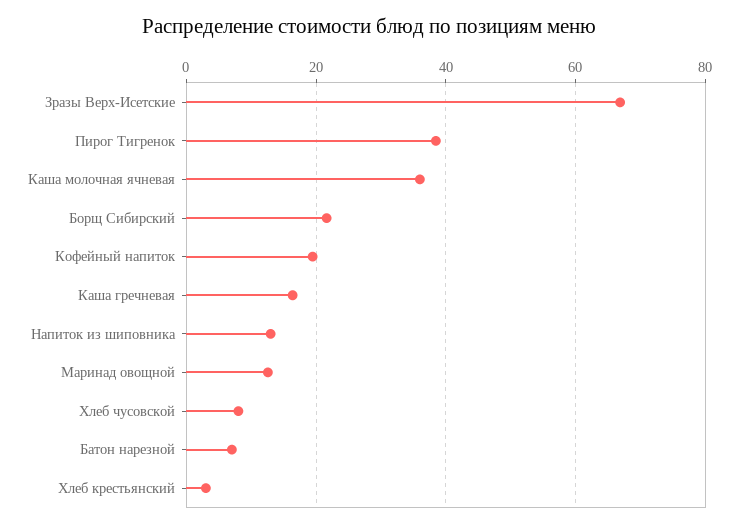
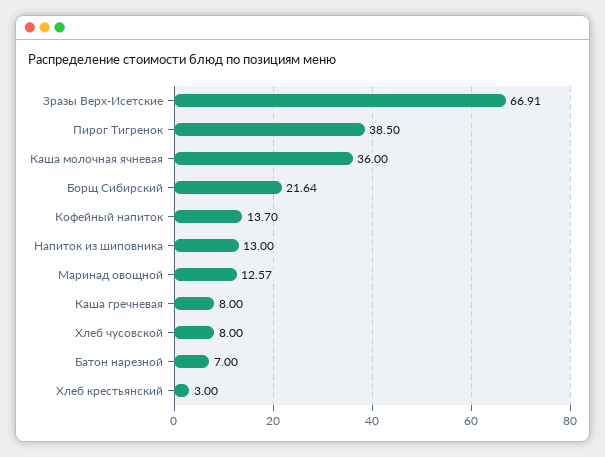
Кофейный напиток: 20 -> 13.7
Каша гречневая: 16 -> 8

